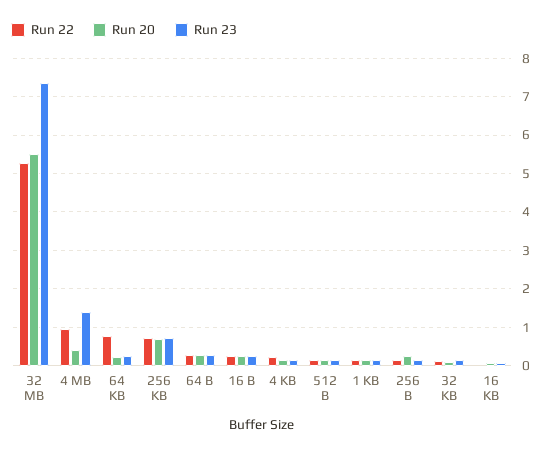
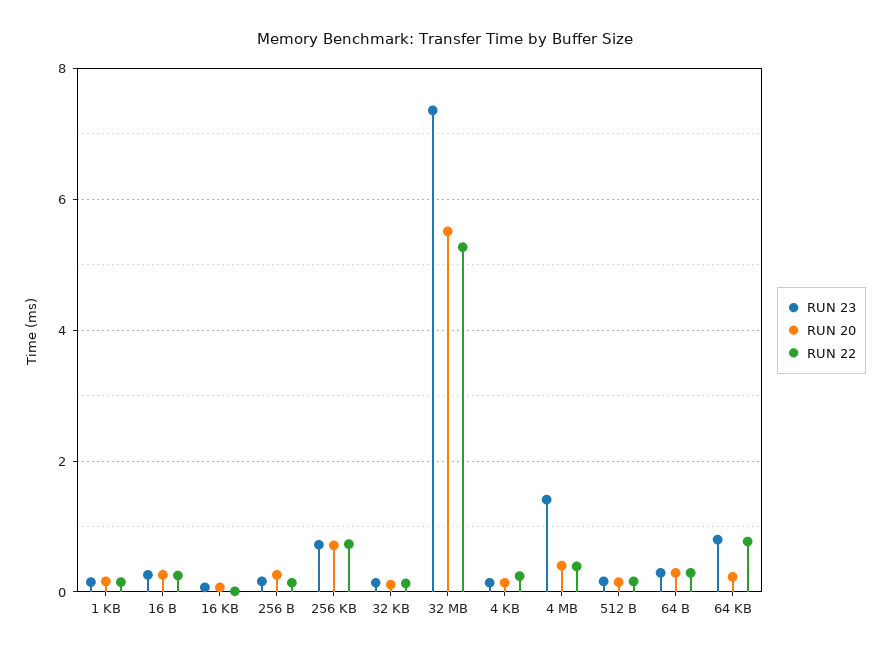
Run 22, 4 MB: 1 -> 0.4
Run 23, 64 KB: 0.2 -> 0.8

